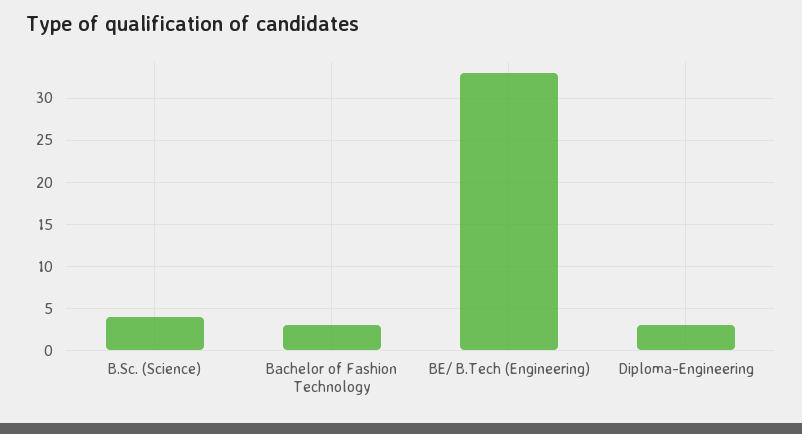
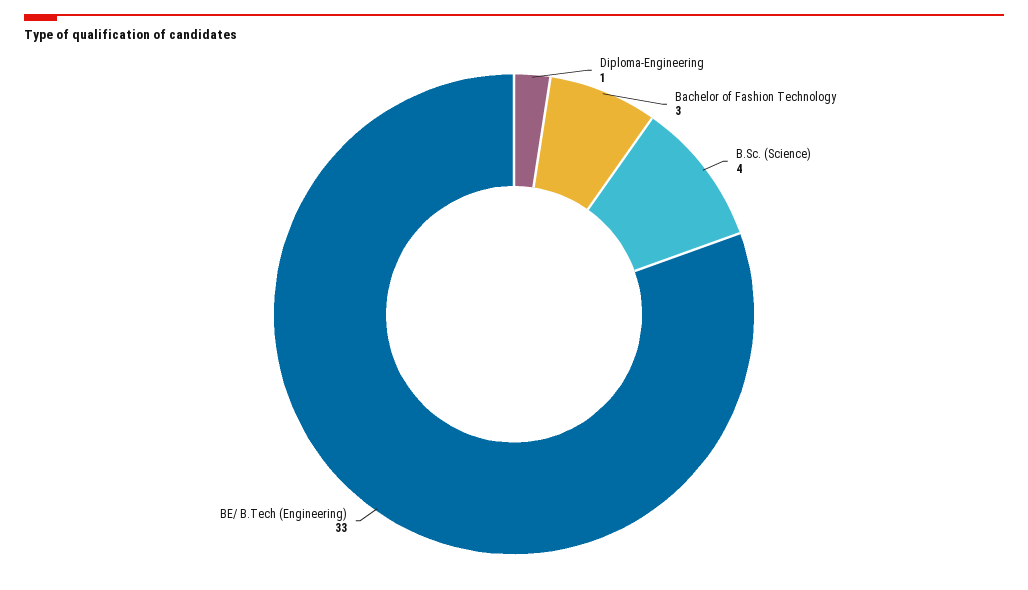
Diploma-Engineering: 3 -> 1

